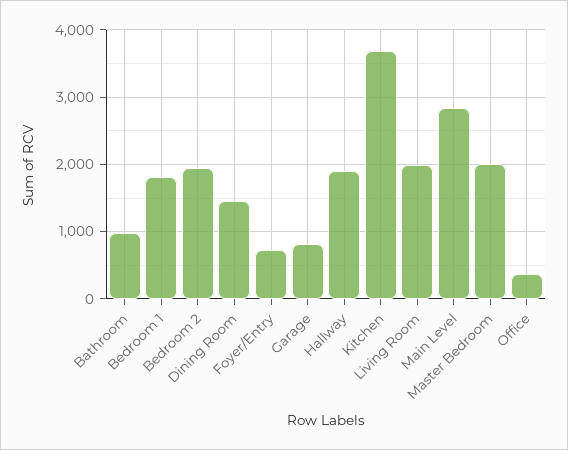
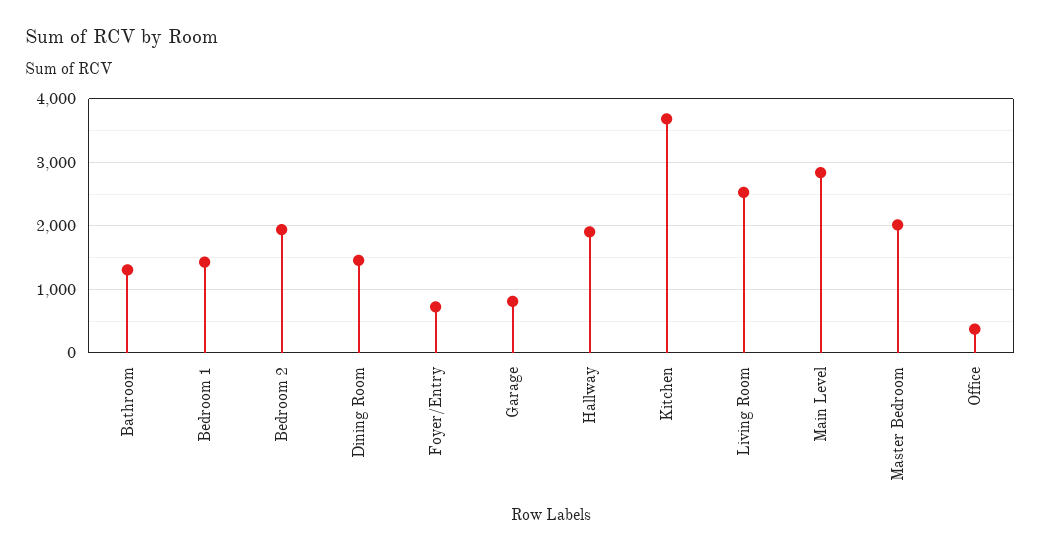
Bathroom: 1000 -> 1300
Bedroom 1: 1800 -> 1400
Living Room: 2000 -> 2500

